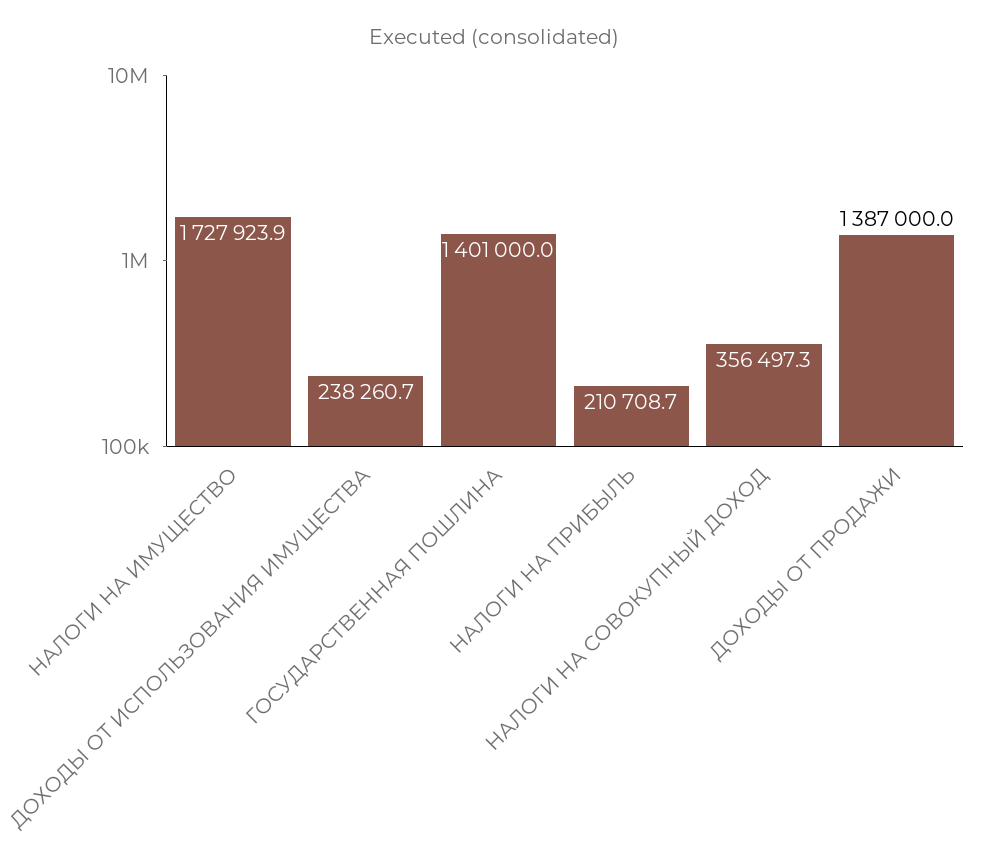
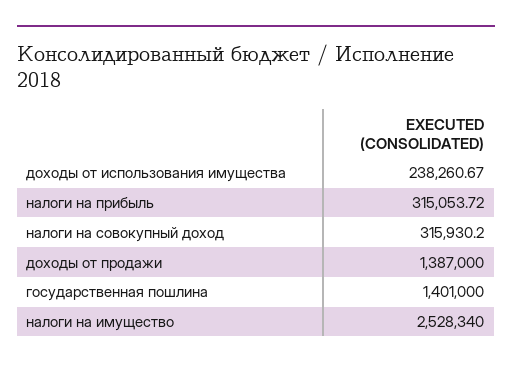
НАЛОГИ НА ИМУЩЕСТВО: 1727923.9 -> 2528340
НАЛОГИ НА ПРИБЫЛЬ: 210708.7 -> 315053.72
НАЛОГИ НА СОВОКУПНЫЙ ДОХОД: 356497.3 -> 315930.2

